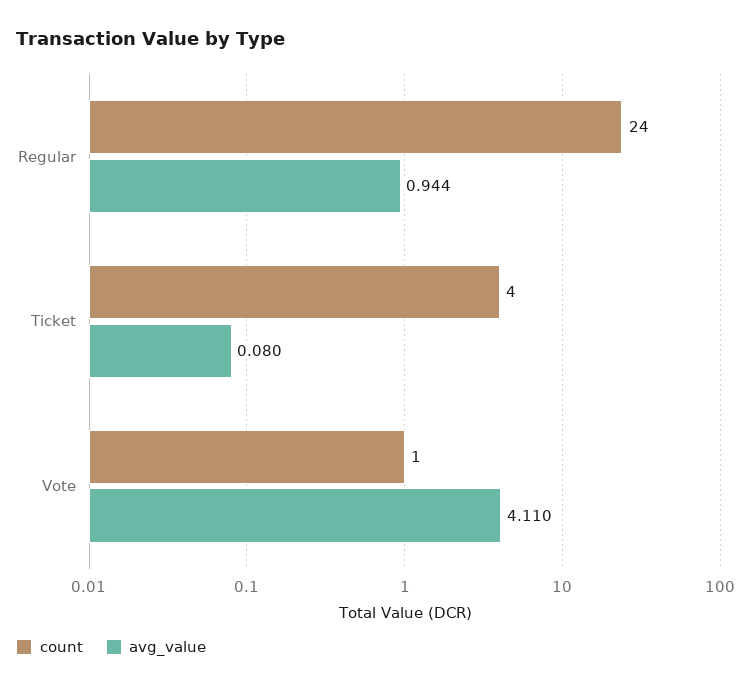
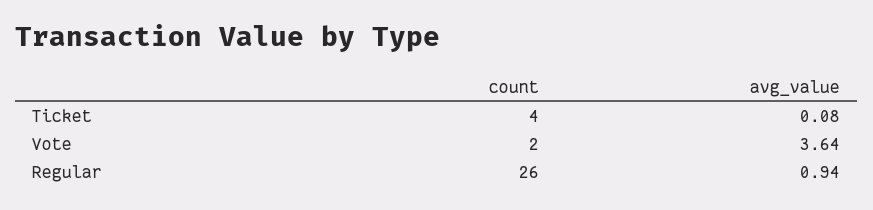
count, Regular: 24 -> 26
count, Vote: 1 -> 2
avg_value, Vote: 4.11 -> 3.64

